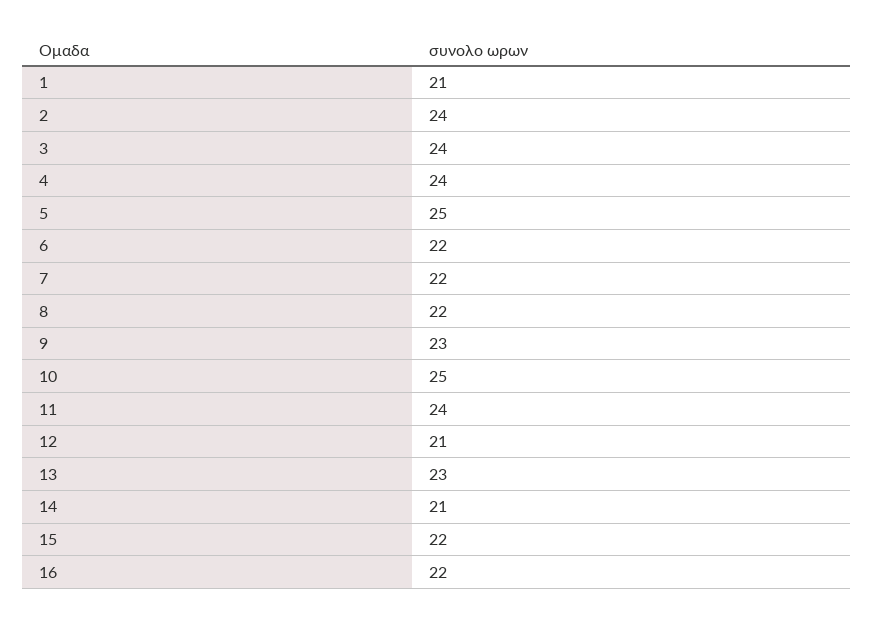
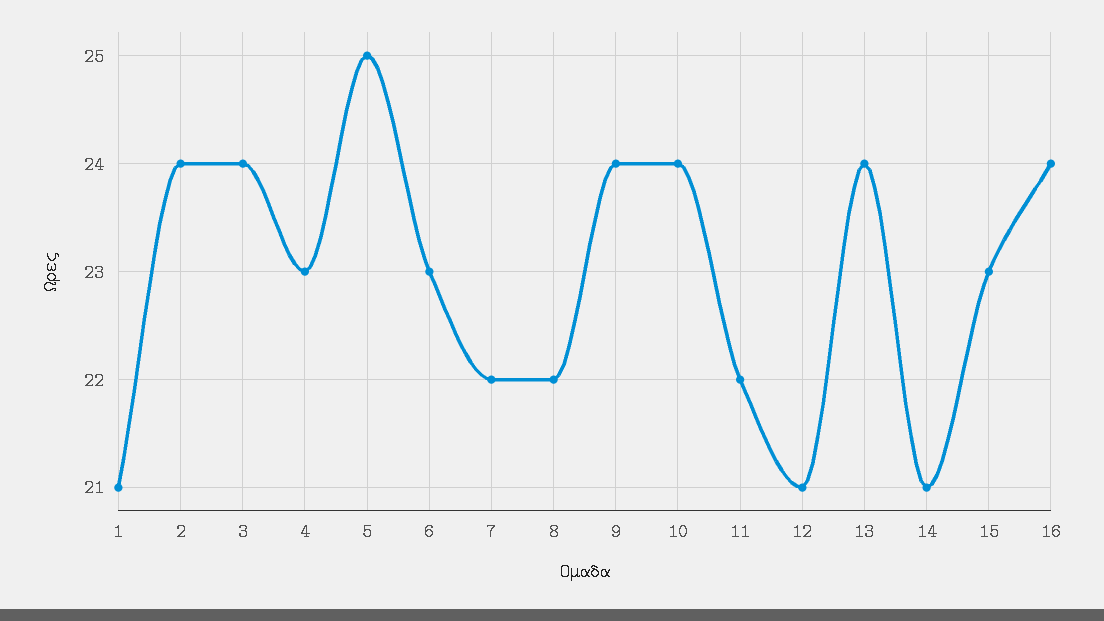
4: 24 -> 23
6: 22 -> 23
9: 23 -> 24
10: 25 -> 24
11: 24 -> 22
13: 23 -> 24
15: 22 -> 23
16: 22 -> 24

